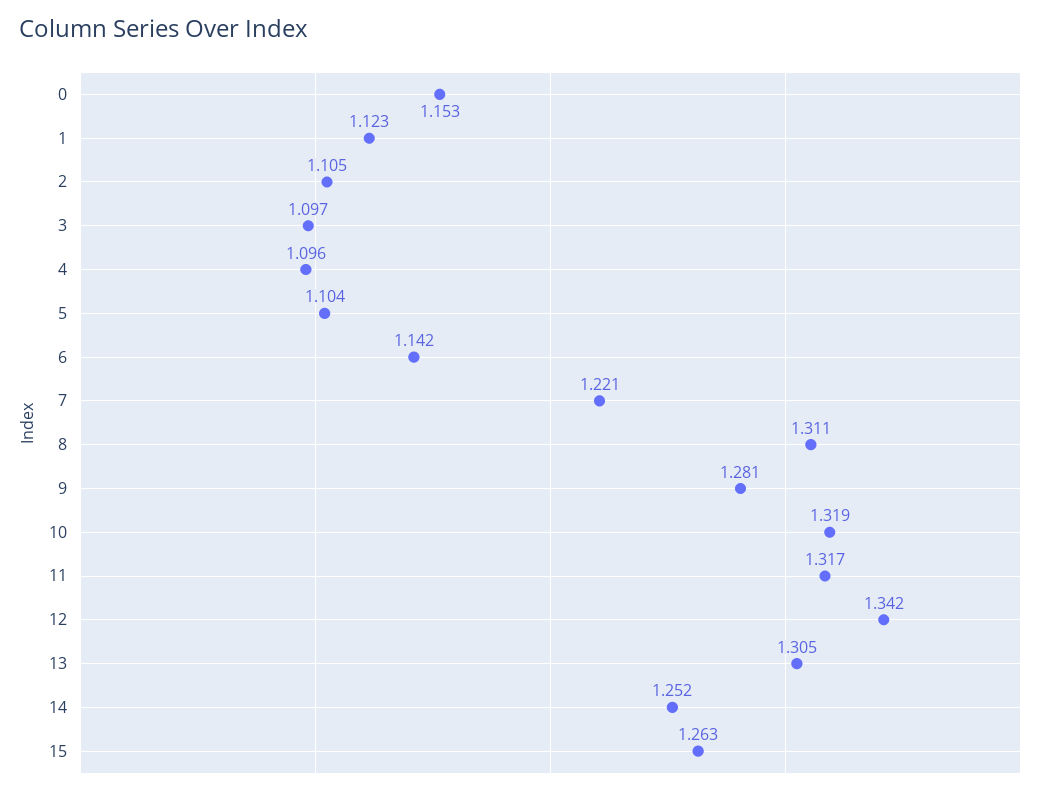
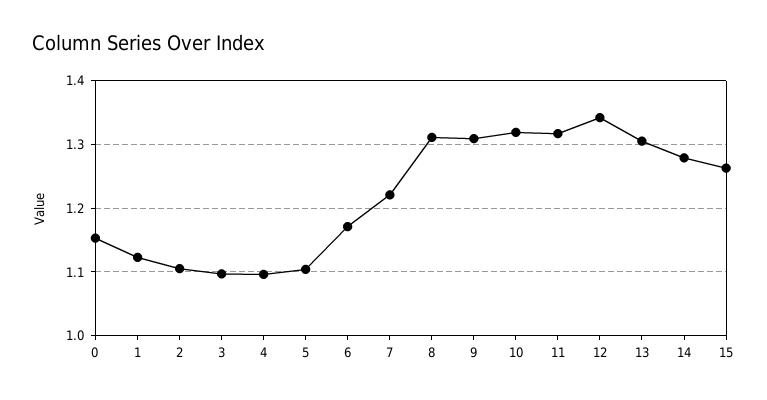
6: 1.142 -> 1.17
9: 1.281 -> 1.31
14: 1.252 -> 1.28

